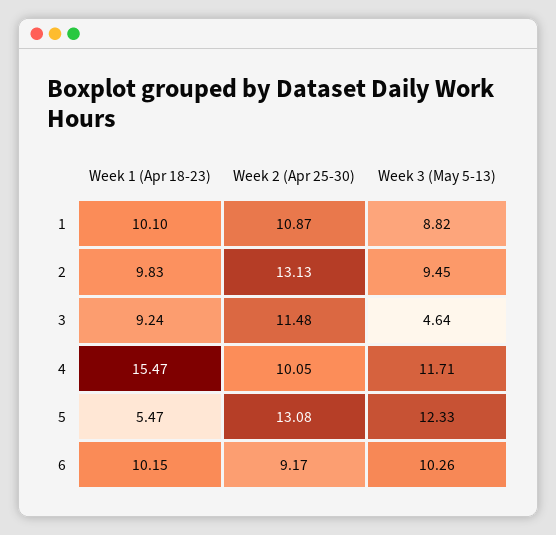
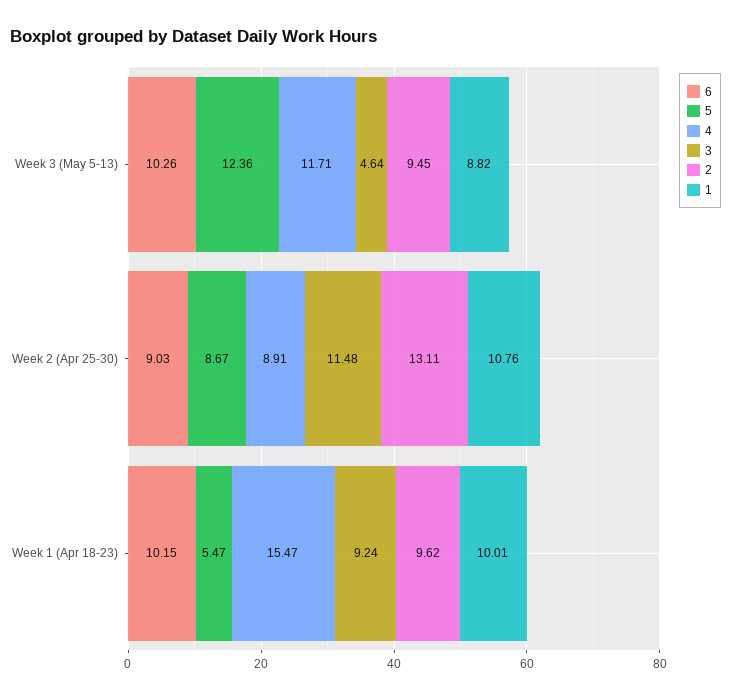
1, Week 1 (Apr 18-23): 10.1 -> 10.01
1, Week 2 (Apr 25-30): 10.87 -> 10.76
2, Week 1 (Apr 18-23): 9.83 -> 9.62
2, Week 2 (Apr 25-30): 13.13 -> 13.11
4, Week 2 (Apr 25-30): 10.05 -> 8.91
5, Week 2 (Apr 25-30): 13.08 -> 8.67
5, Week 3 (May 5-13): 12.33 -> 12.36
6, Week 2 (Apr 25-30): 9.17 -> 9.03

